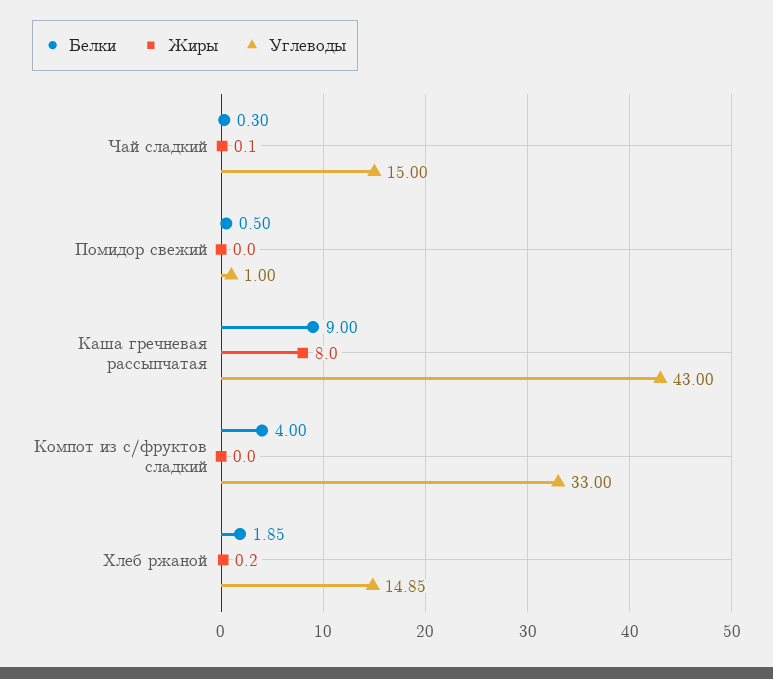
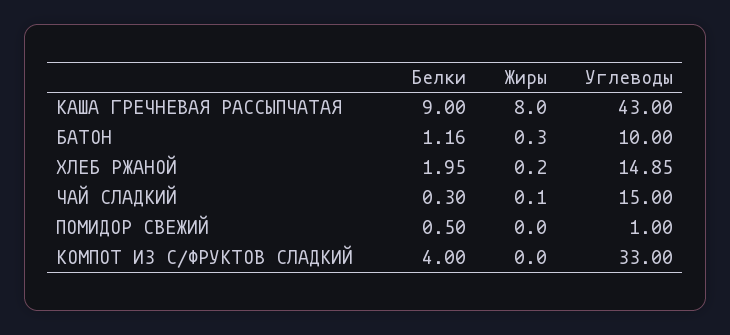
Белки, Хлеб ржаной: 1.85 -> 1.95
Белки, БАТОН: none -> 1.16
Жиры, БАТОН: none -> 0.3
Углеводы, БАТОН: none -> 10

